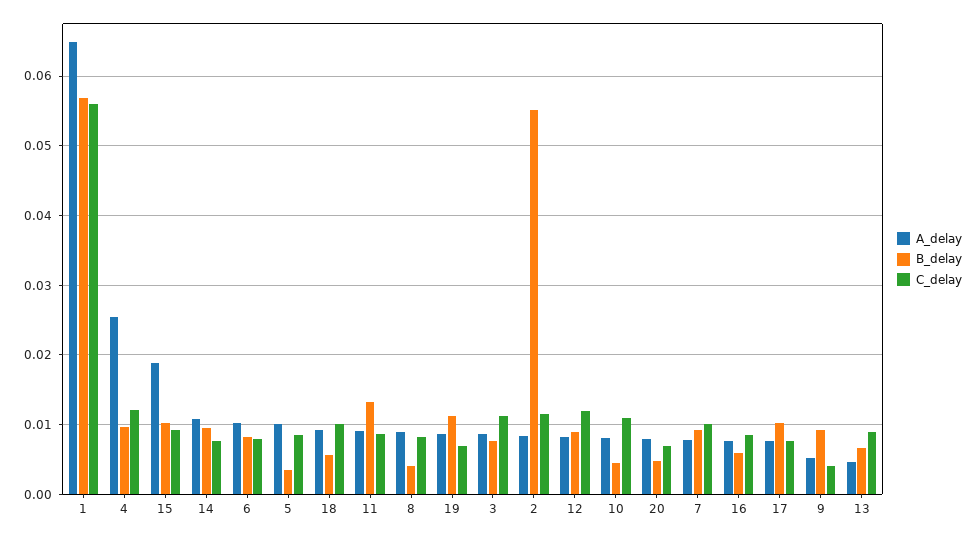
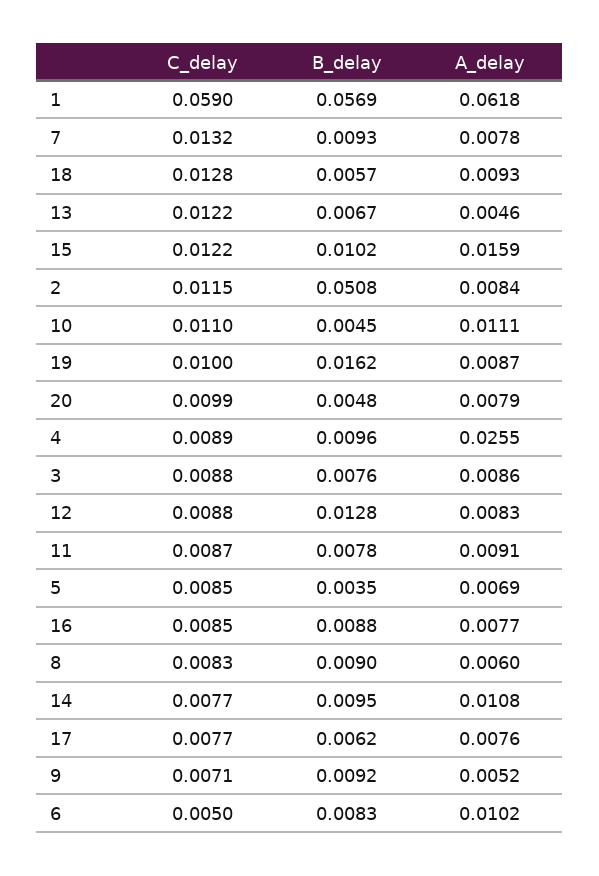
A_delay, 1: 0.065 -> 0.0618
C_delay, 1: 0.056 -> 0.059
C_delay, 4: 0.012 -> 0.0089
A_delay, 15: 0.019 -> 0.0159
C_delay, 15: 0.009 -> 0.0122
C_delay, 6: 0.008 -> 0.005
A_delay, 5: 0.01 -> 0.0069
C_delay, 18: 0.01 -> 0.0128
B_delay, 11: 0.013 -> 0.0078
A_delay, 8: 0.009 -> 0.006
B_delay, 8: 0.004 -> 0.009
B_delay, 19: 0.011 -> 0.0162
C_delay, 19: 0.007 -> 0.01
C_delay, 3: 0.011 -> 0.0088
B_delay, 2: 0.055 -> 0.0508
B_delay, 12: 0.009 -> 0.0128
C_delay, 12: 0.012 -> 0.0088
A_delay, 10: 0.008 -> 0.0111
C_delay, 20: 0.007 -> 0.0099
C_delay, 7: 0.01 -> 0.0132
B_delay, 16: 0.006 -> 0.0088
B_delay, 17: 0.01 -> 0.0062
C_delay, 9: 0.004 -> 0.0071
C_delay, 13: 0.009 -> 0.0122

